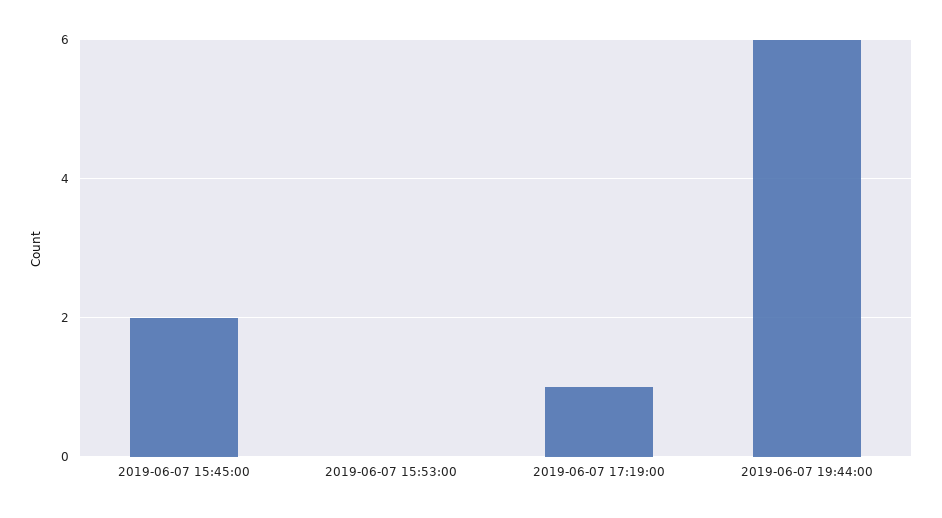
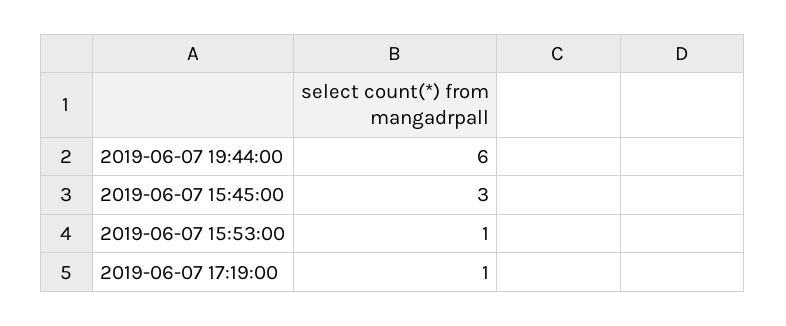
2019-06-07 15:45:00: 2 -> 3
2019-06-07 15:53:00: 0 -> 1

